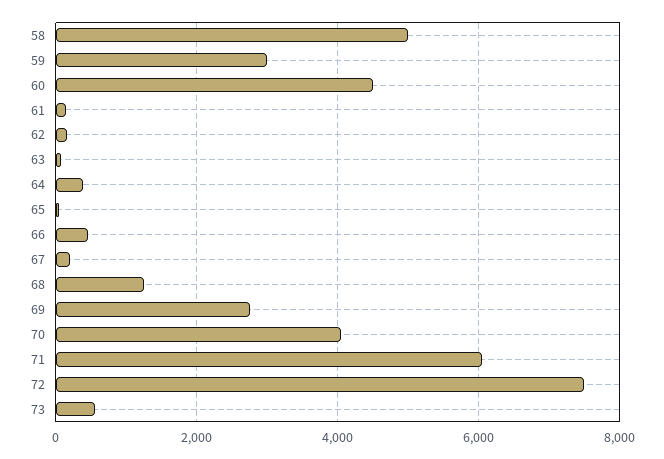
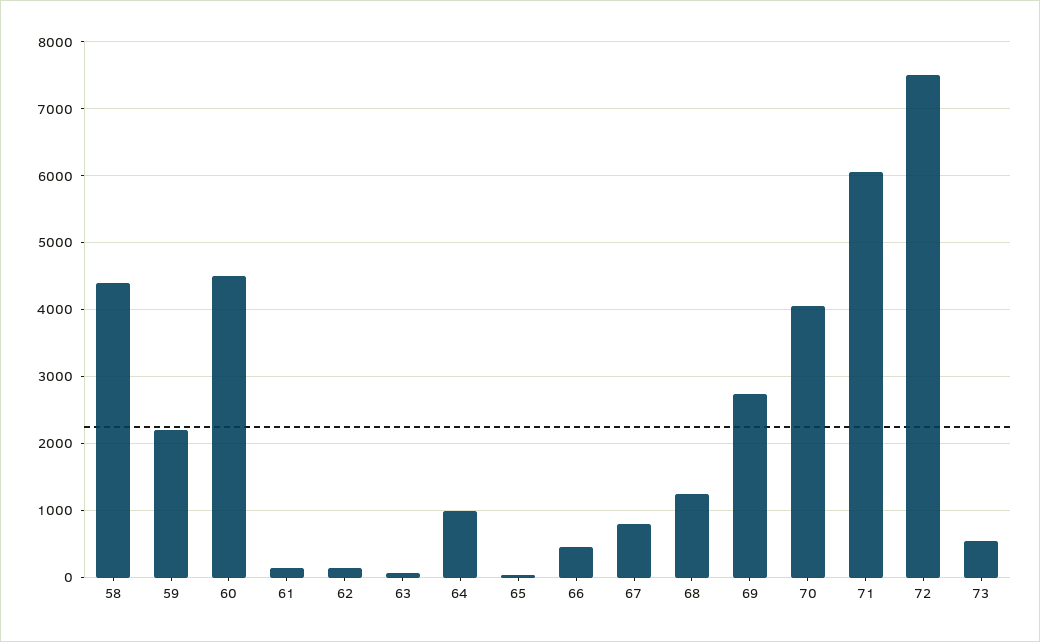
58: 5000 -> 4400
59: 3000 -> 2200
64: 400 -> 1000
67: 200 -> 800

